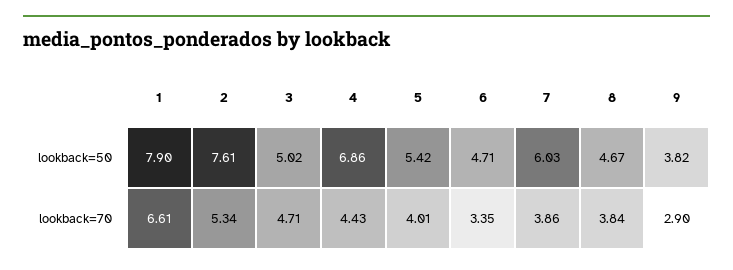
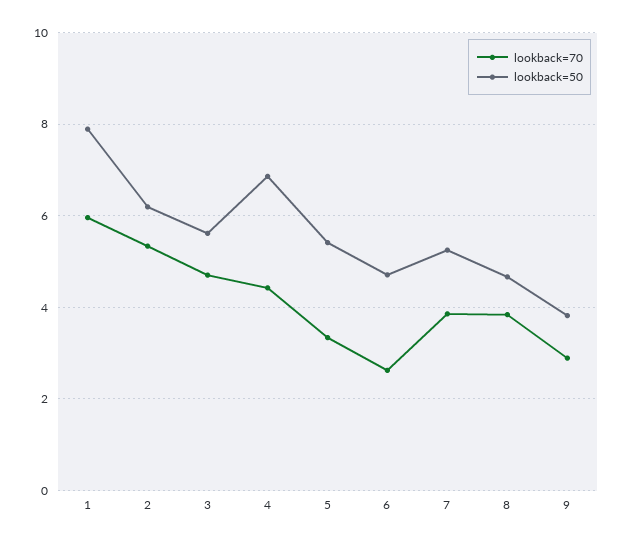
lookback=50, 2: 7.61 -> 6.2
lookback=50, 3: 5.02 -> 5.6
lookback=50, 7: 6.03 -> 5.2
lookback=70, 1: 6.61 -> 6
lookback=70, 5: 4.01 -> 3.4
lookback=70, 6: 3.35 -> 2.6

